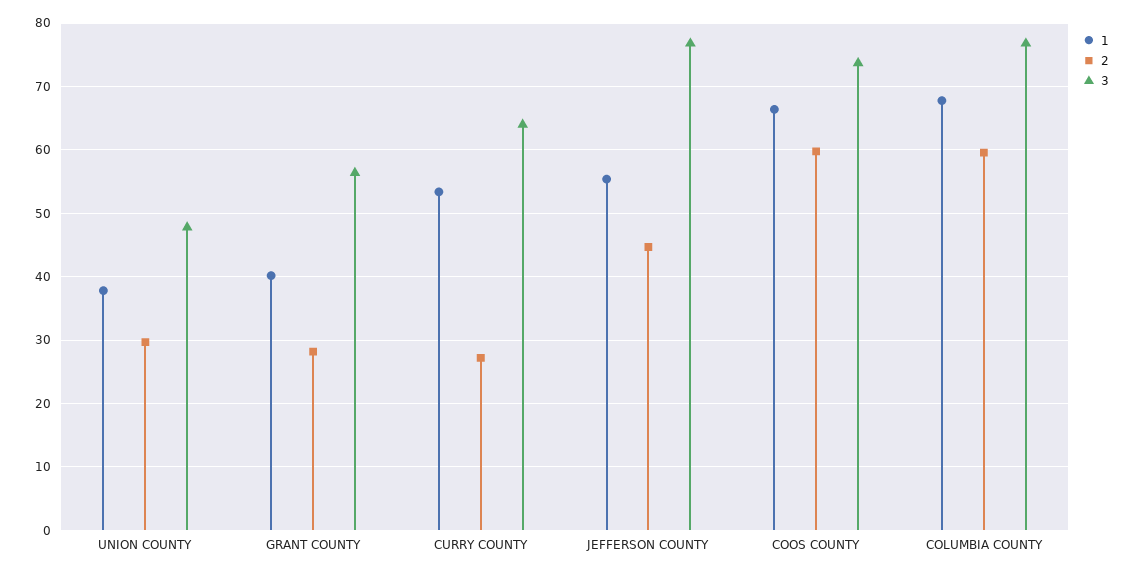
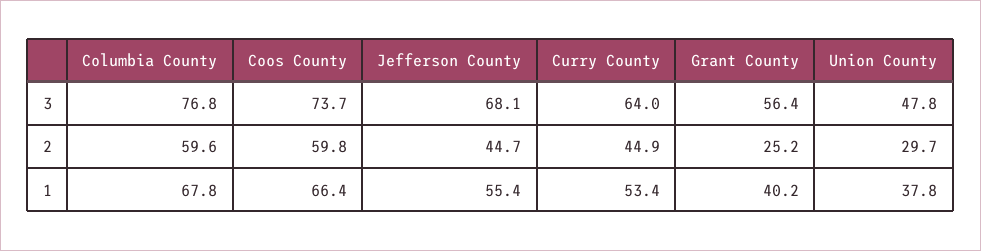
2, GRANT COUNTY: 28 -> 25.2
2, CURRY COUNTY: 27 -> 44.9
3, JEFFERSON COUNTY: 77 -> 68.1

